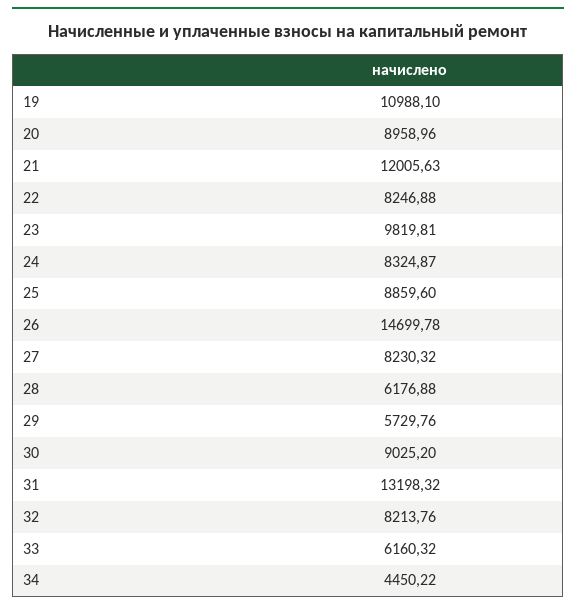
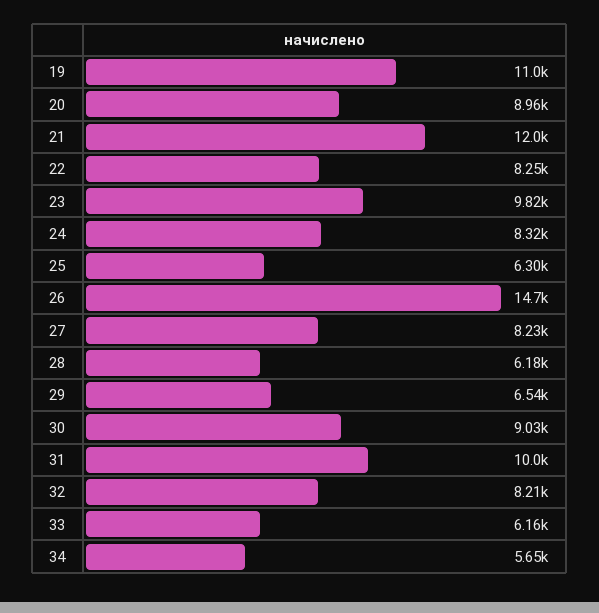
25: 8859.6 -> 6300
29: 5729.76 -> 6540
31: 13198.32 -> 10000
34: 4450.22 -> 5650

